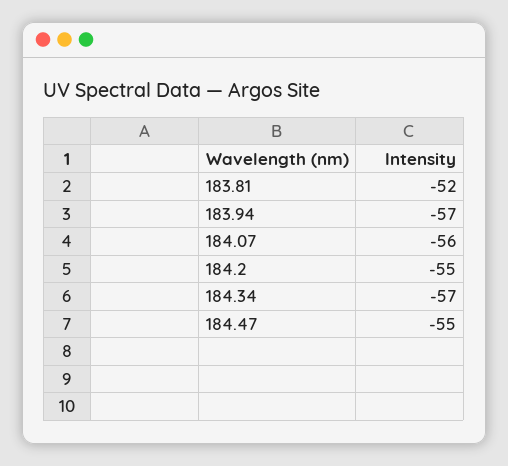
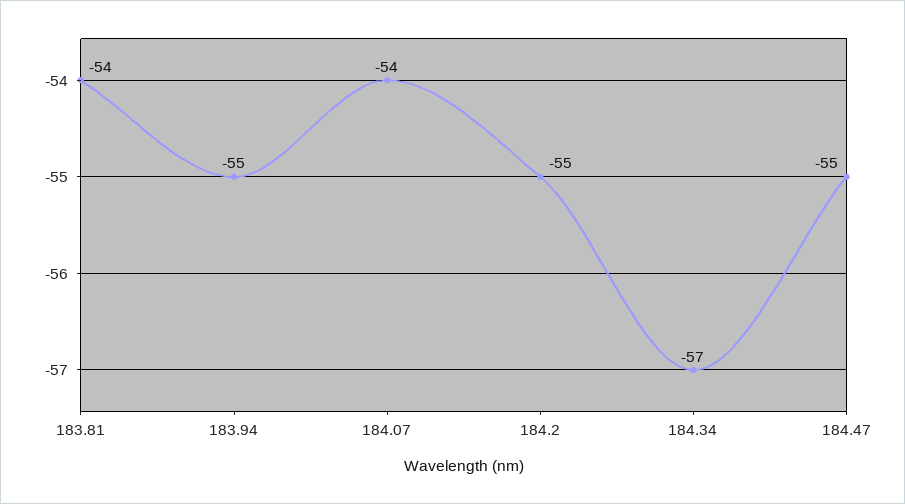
183.81: -52 -> -54
183.94: -57 -> -55
184.07: -56 -> -54

